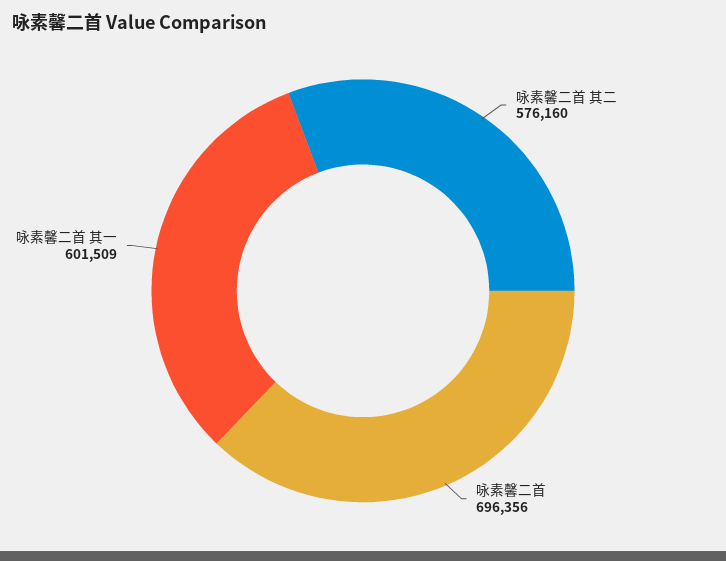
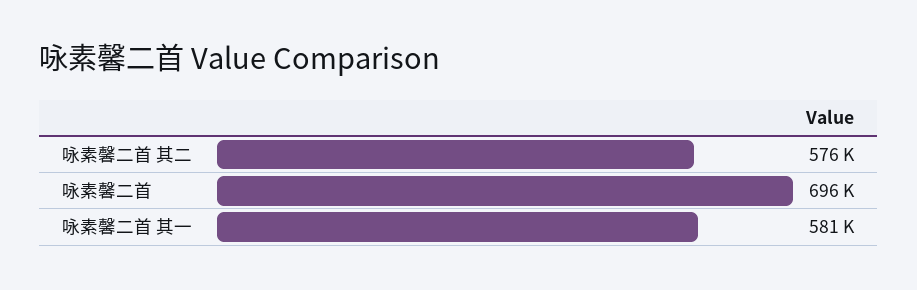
咏素馨二首 其一: 601509 -> 581000

